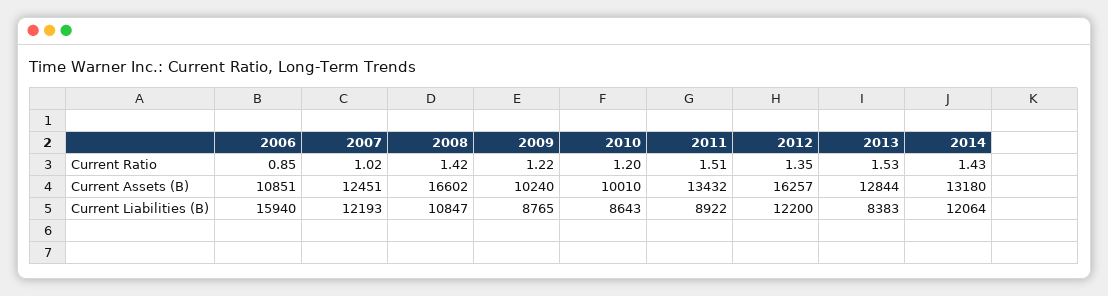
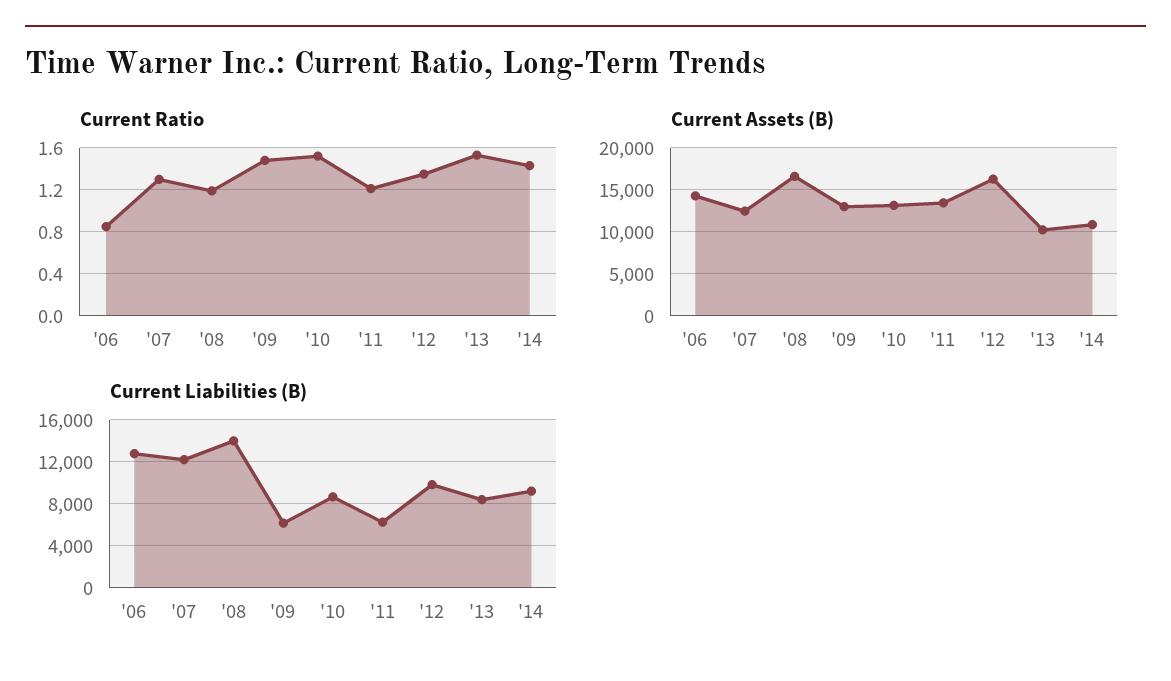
Current Ratio, 2007: 1.02 -> 1.3
Current Ratio, 2008: 1.42 -> 1.2
Current Ratio, 2009: 1.22 -> 1.5
Current Ratio, 2010: 1.2 -> 1.5
Current Ratio, 2011: 1.51 -> 1.2
Current Assets (B), 2006: 10851 -> 14000
Current Assets (B), 2009: 10240 -> 13000
Current Assets (B), 2010: 10010 -> 13000
Current Assets (B), 2013: 12844 -> 10000
Current Assets (B), 2014: 13180 -> 11000
Current Liabilities (B), 2006: 15940 -> 13000
Current Liabilities (B), 2008: 10847 -> 14000
Current Liabilities (B), 2009: 8765 -> 6000
Current Liabilities (B), 2011: 8922 -> 6000
Current Liabilities (B), 2012: 12200 -> 10000
Current Liabilities (B), 2014: 12064 -> 9000

